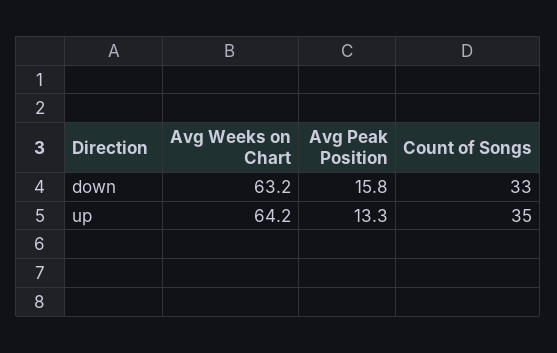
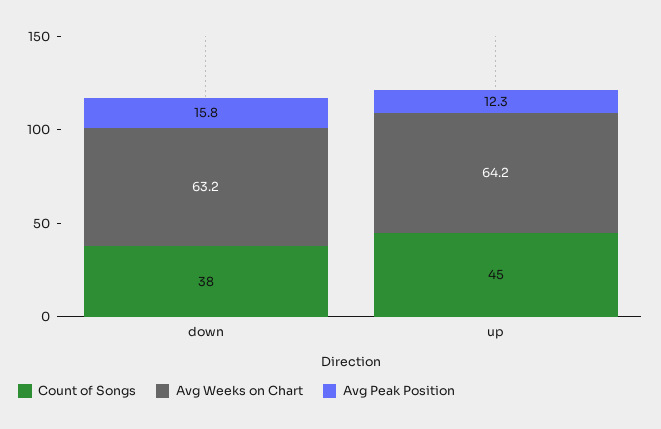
Count of Songs, down: 33 -> 38
Avg Peak Position, up: 13.3 -> 12.3
Count of Songs, up: 35 -> 45

